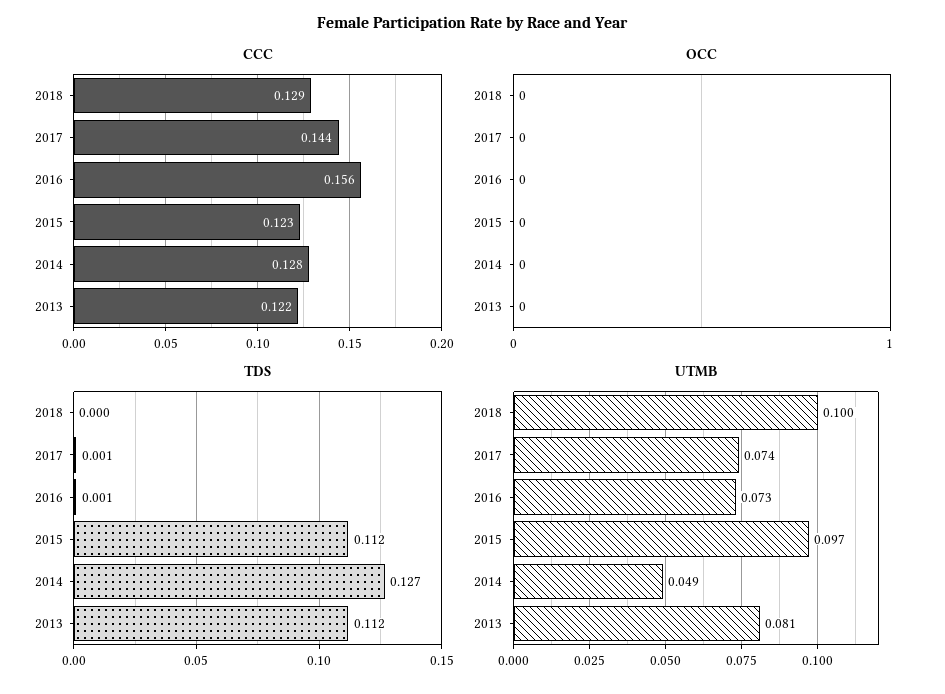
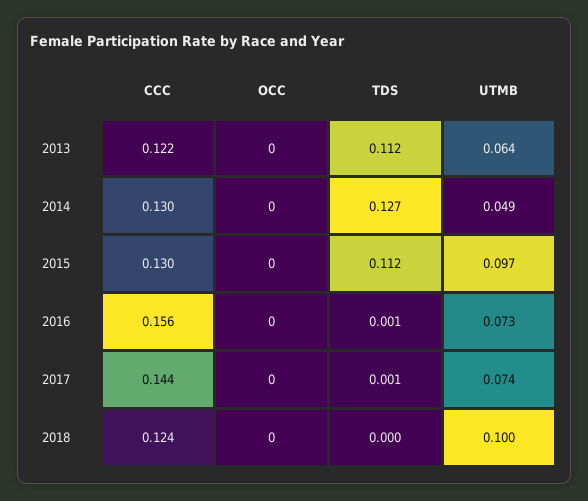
CCC, 2018: 0.129 -> 0.124
CCC, 2015: 0.123 -> 0.13
CCC, 2014: 0.128 -> 0.13
UTMB, 2013: 0.081 -> 0.064

